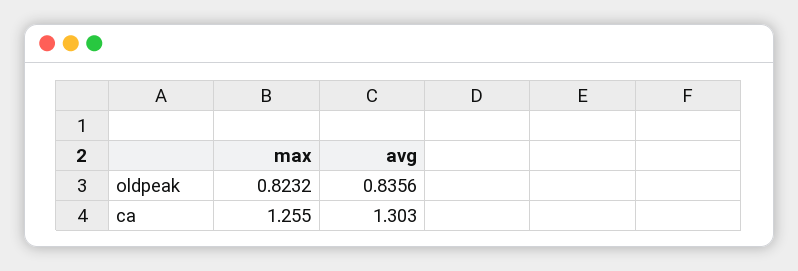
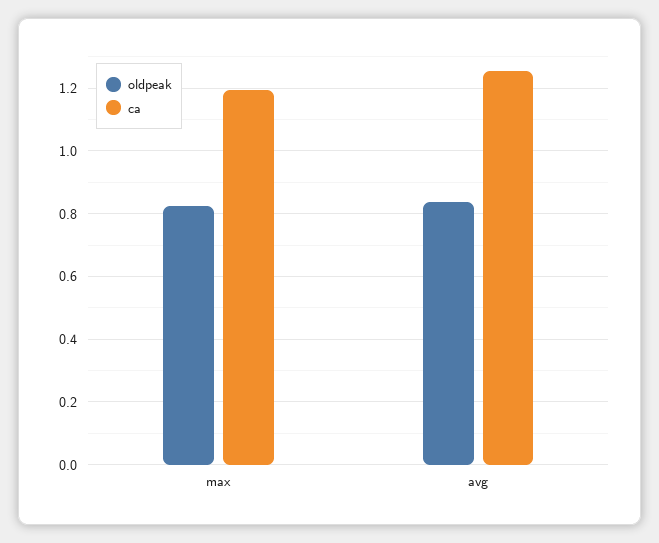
ca, max: 1.255 -> 1.2
ca, avg: 1.303 -> 1.26

